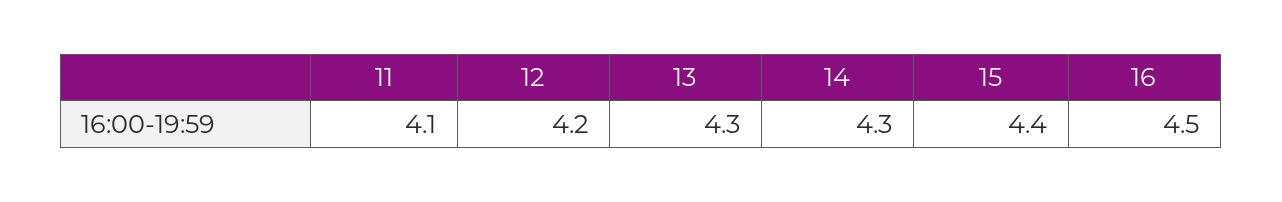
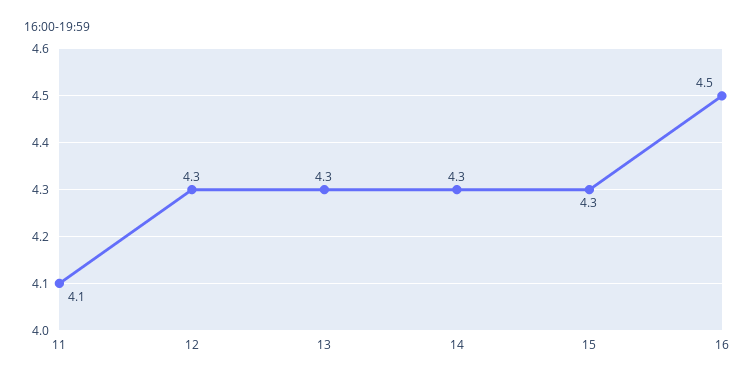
12: 4.2 -> 4.3
15: 4.4 -> 4.3

